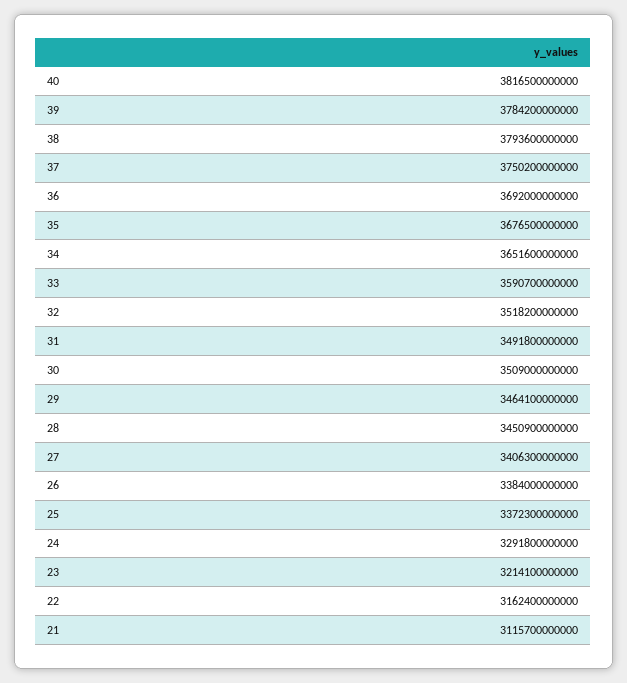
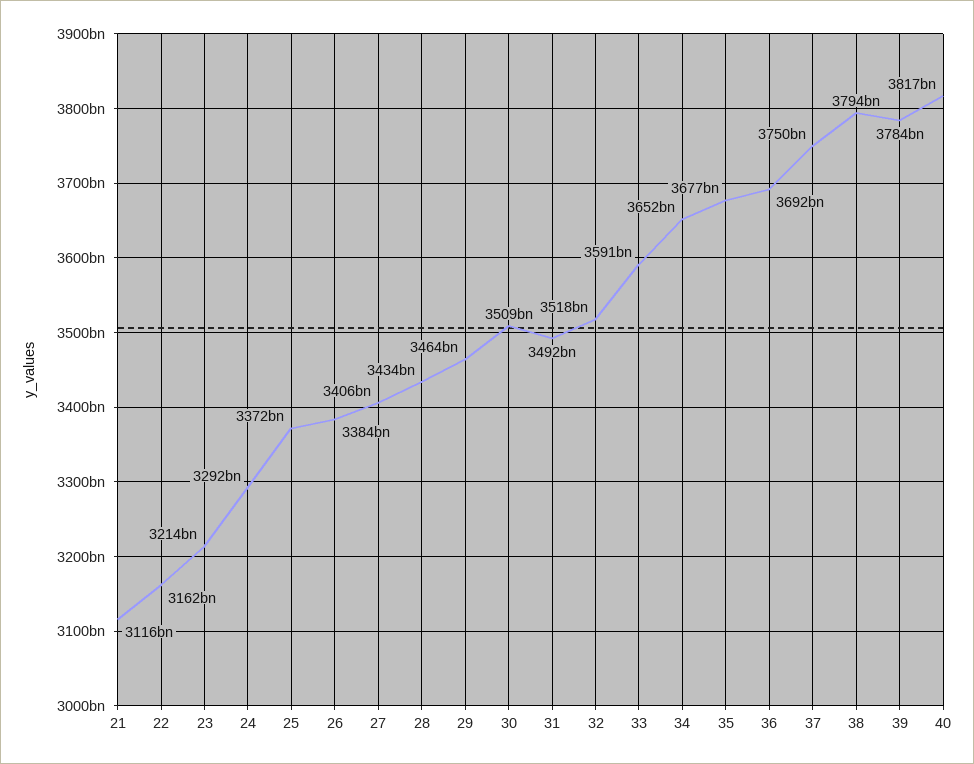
28: 3450900000000 -> 3434000000000

